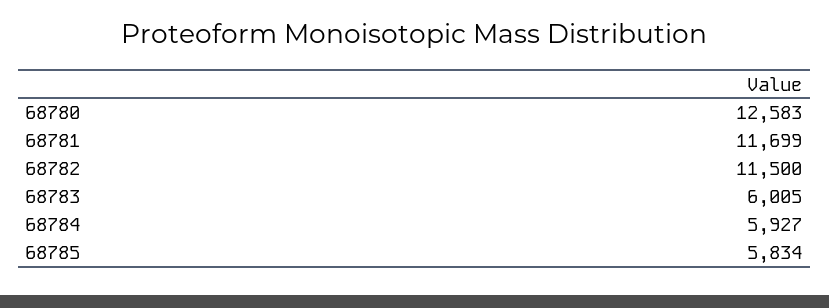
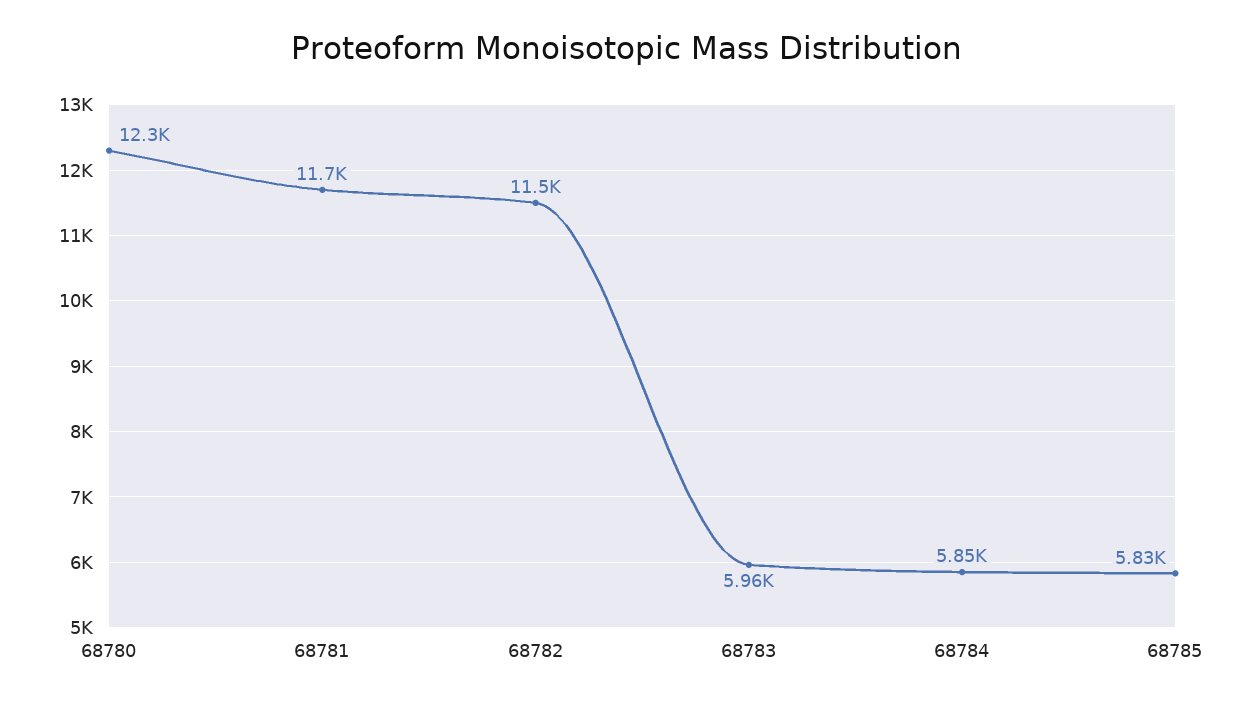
68780: 12583 -> 12300
68783: 6005 -> 5960
68784: 5927 -> 5850

